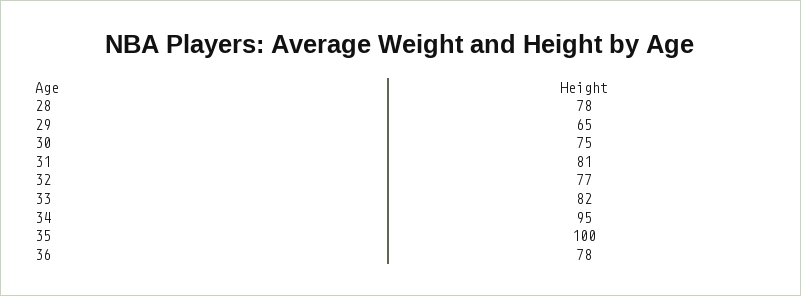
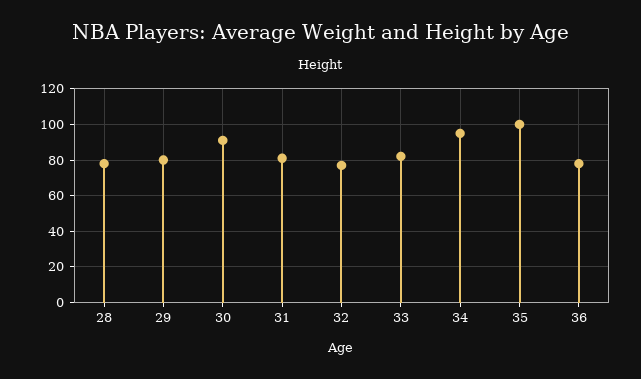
29: 65 -> 80
30: 75 -> 90

